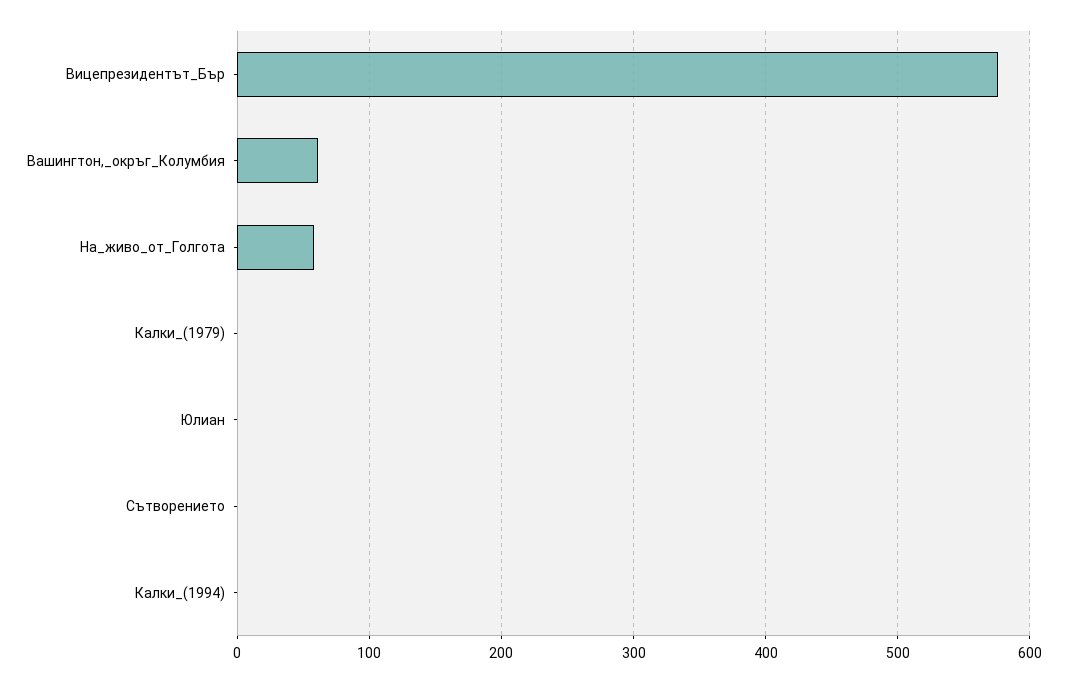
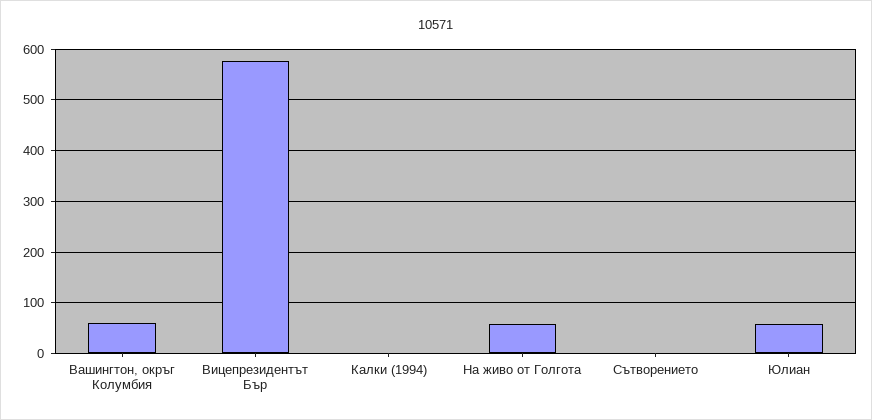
Калки_(1979): 0 -> none
Юлиан: 0 -> 60

